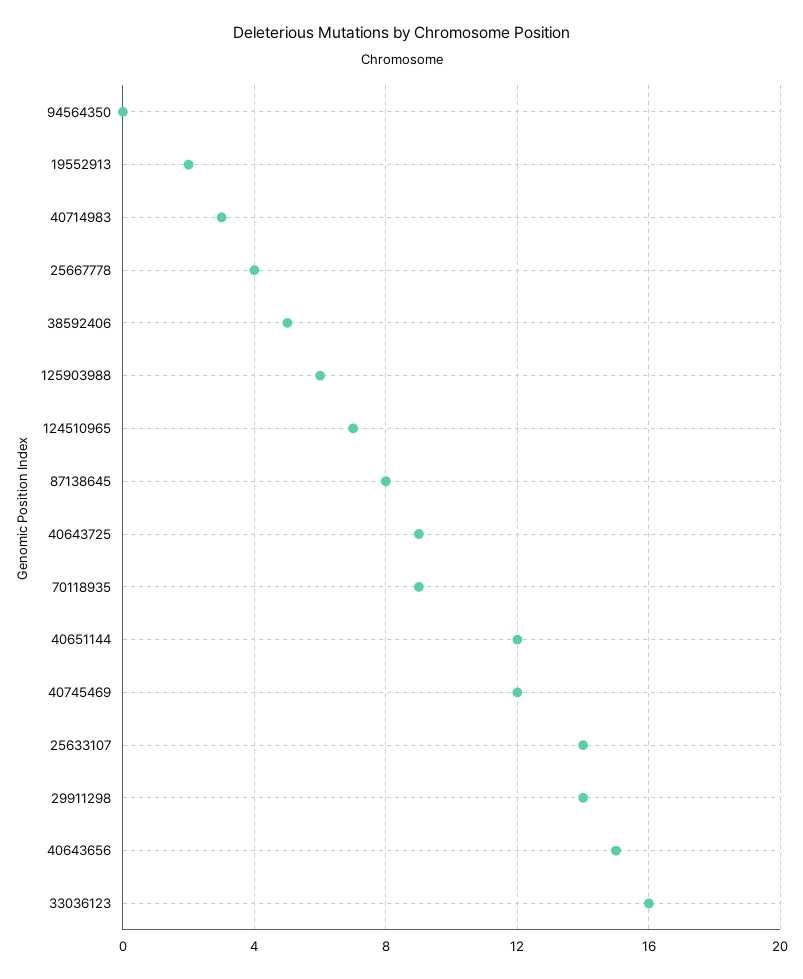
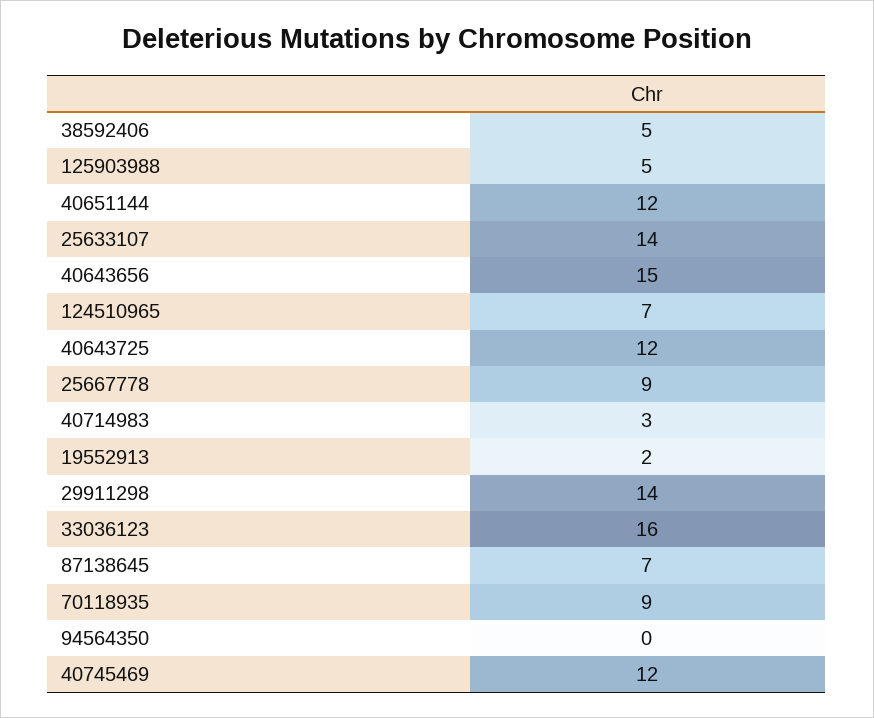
25667778: 4 -> 9
125903988: 6 -> 5
87138645: 8 -> 7
40643725: 9 -> 12

